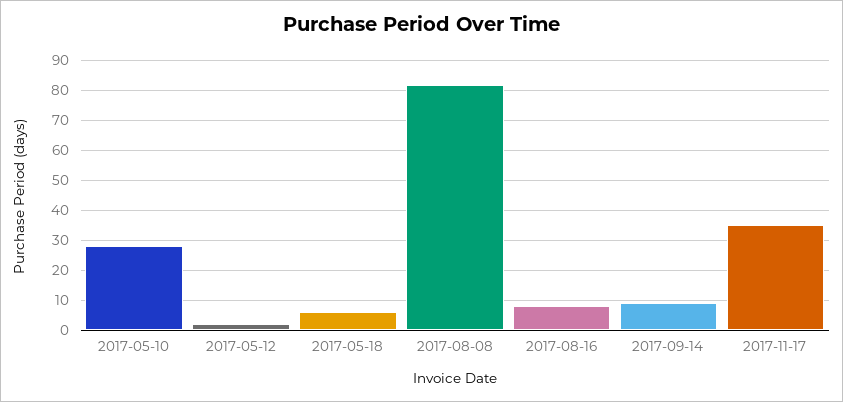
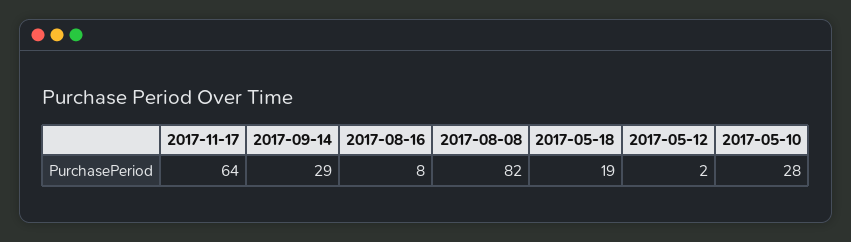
2017-05-18: 5 -> 19
2017-09-14: 10 -> 29
2017-11-17: 35 -> 64

